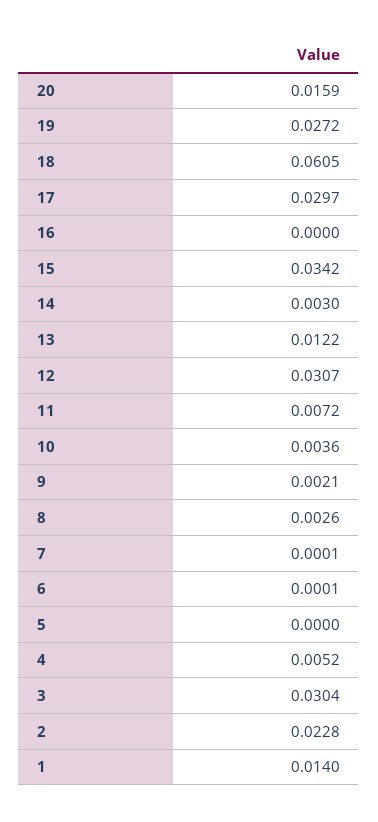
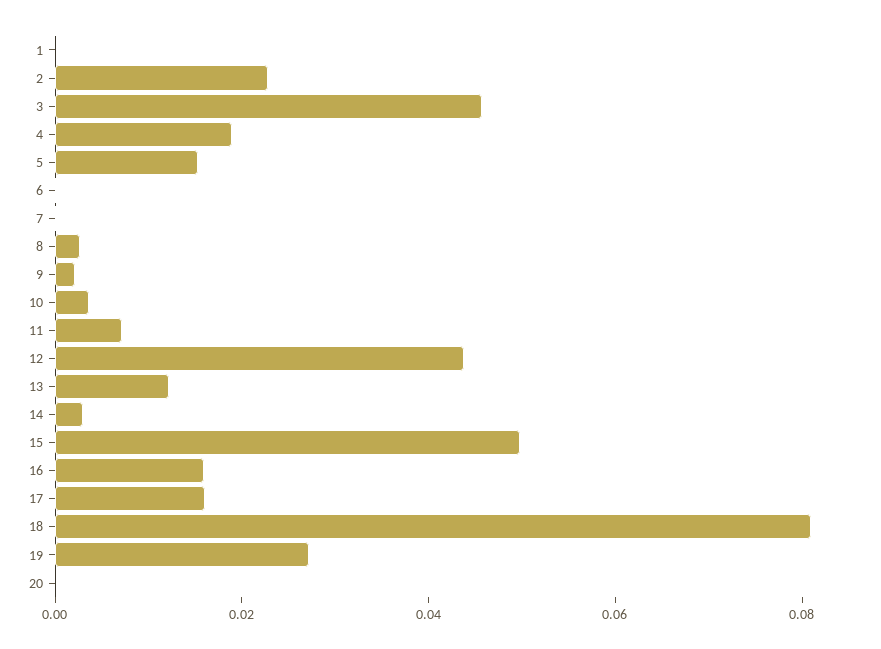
20: 0.0159 -> 0
18: 0.0605 -> 0.08
17: 0.0297 -> 0.015
16: 0 -> 0.015
15: 0.0342 -> 0.05
12: 0.0307 -> 0.045
5: 0 -> 0.015
4: 0.0052 -> 0.02
3: 0.0304 -> 0.045
1: 0.014 -> 0

